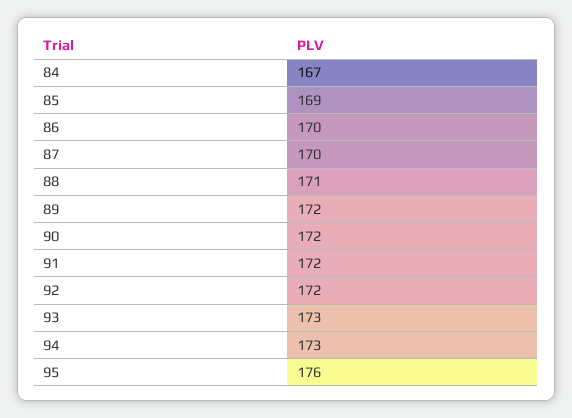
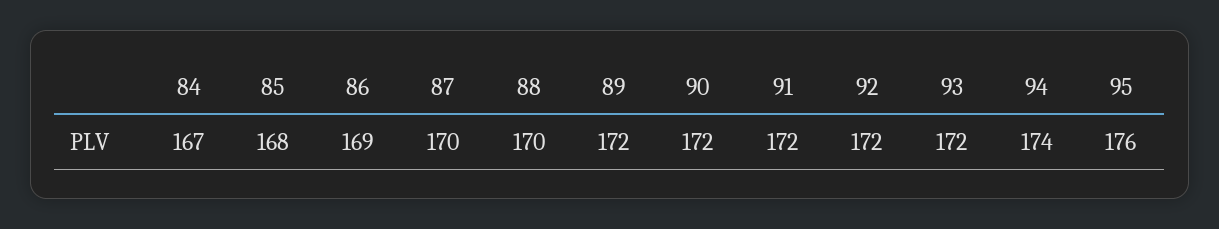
85: 169 -> 168
86: 170 -> 169
88: 171 -> 170
93: 173 -> 172
94: 173 -> 174

